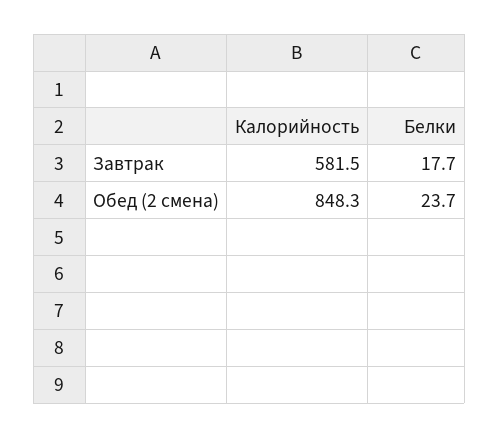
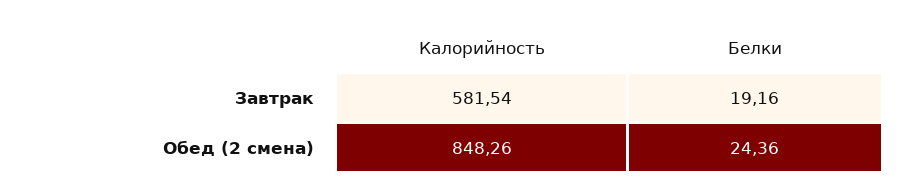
Белки, Завтрак: 17.7 -> 19.16
Белки, Обед (2 смена): 23.7 -> 24.36

